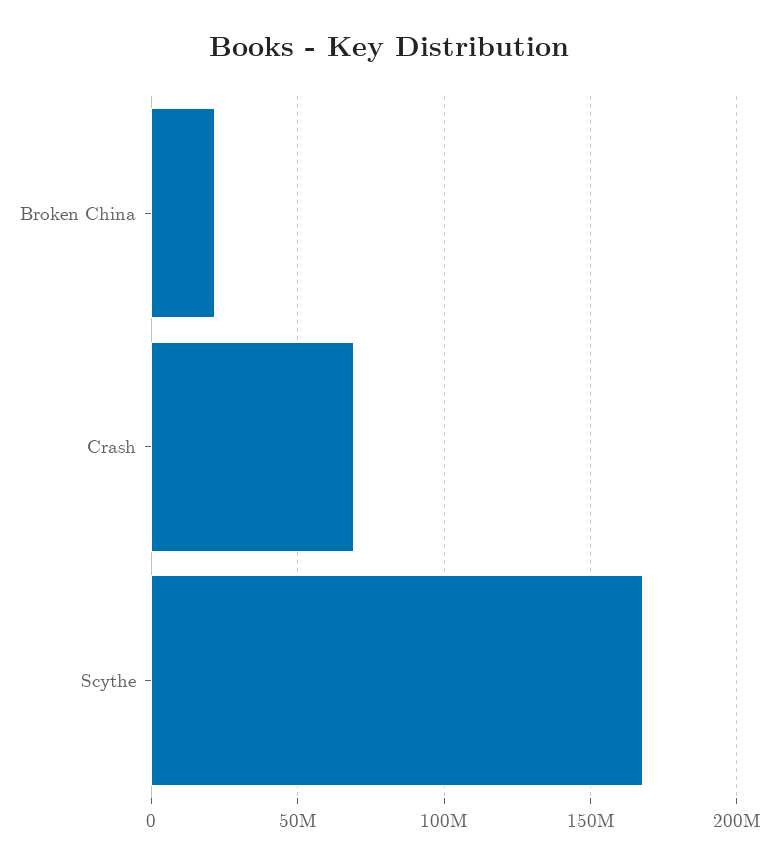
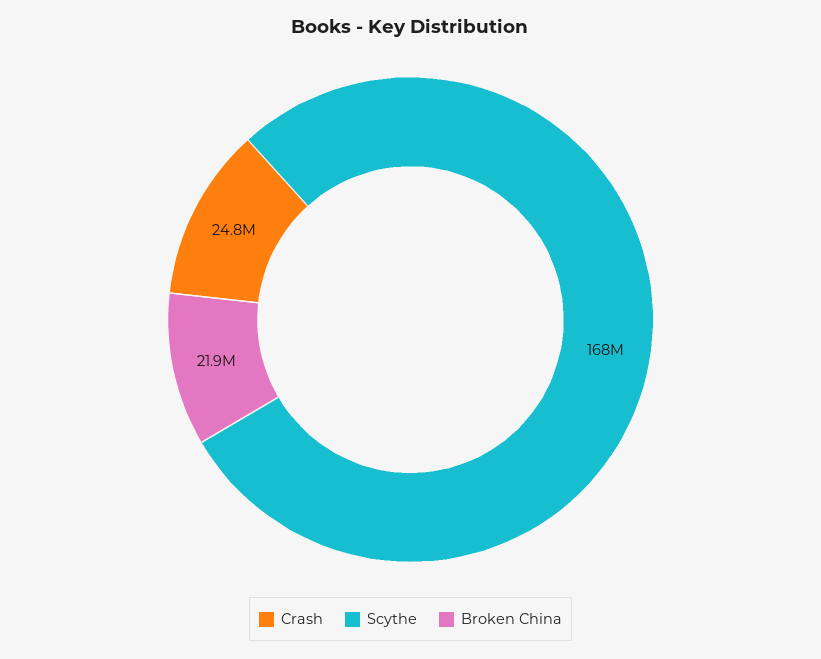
Crash: 70000000 -> 24800000

